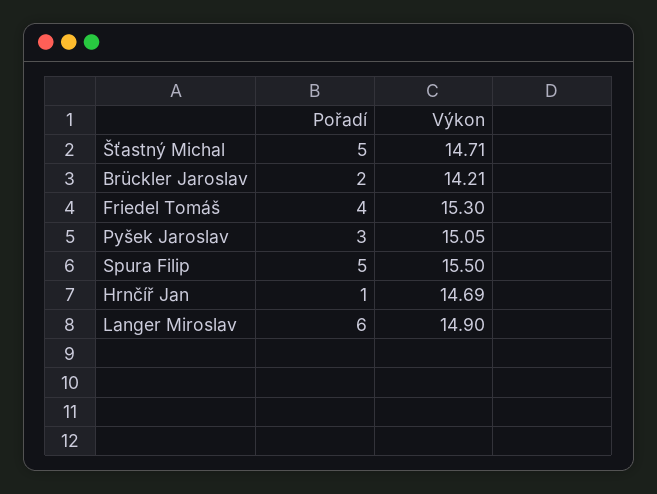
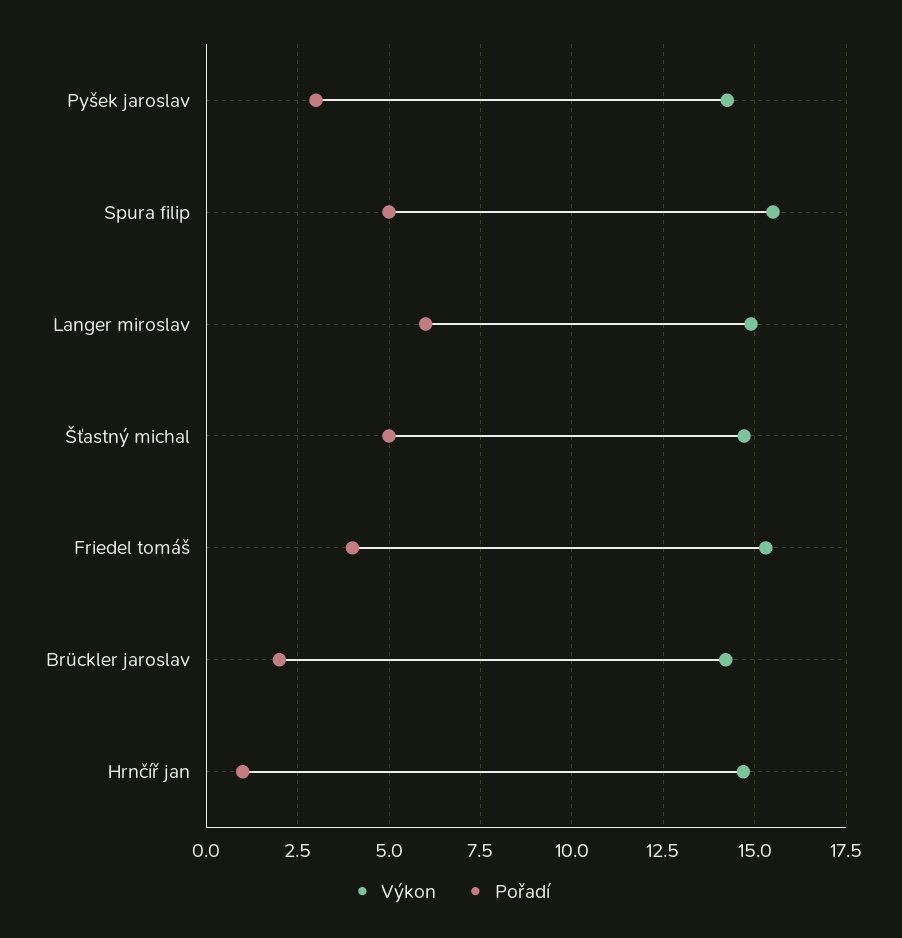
Výkon, Pyšek Jaroslav: 15.05 -> 14.25

